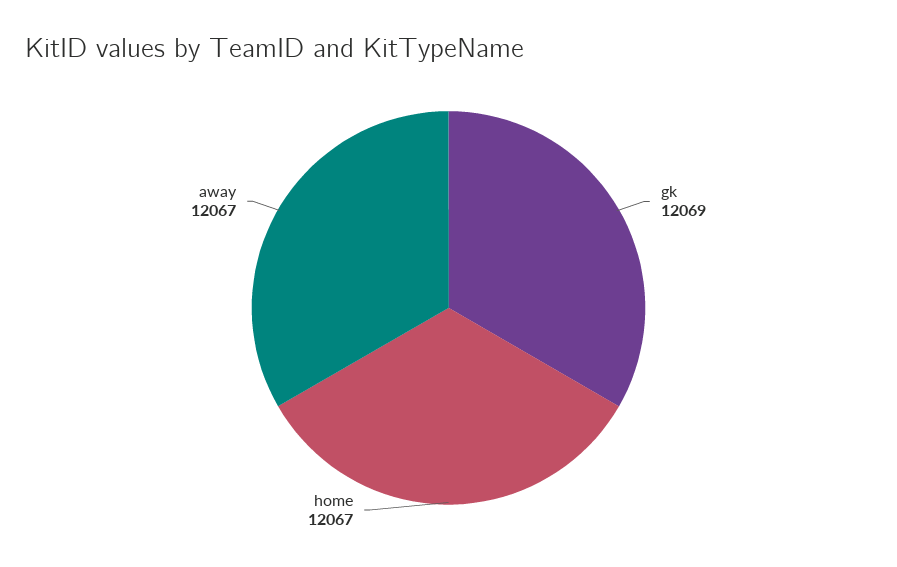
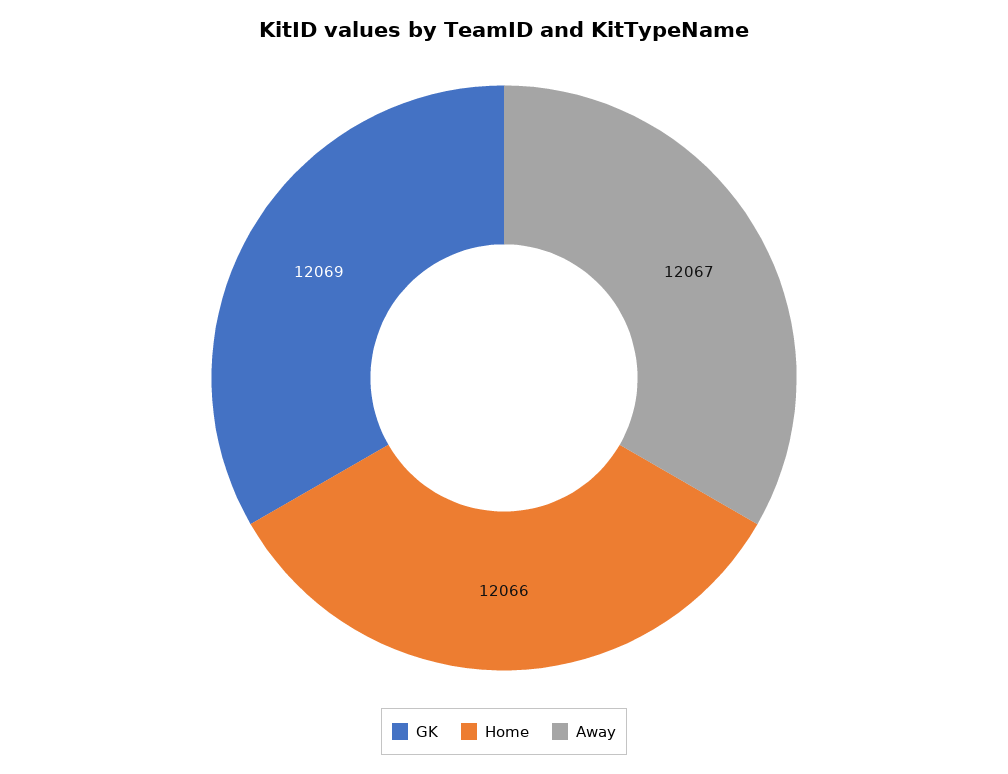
home: 12067 -> 12066

